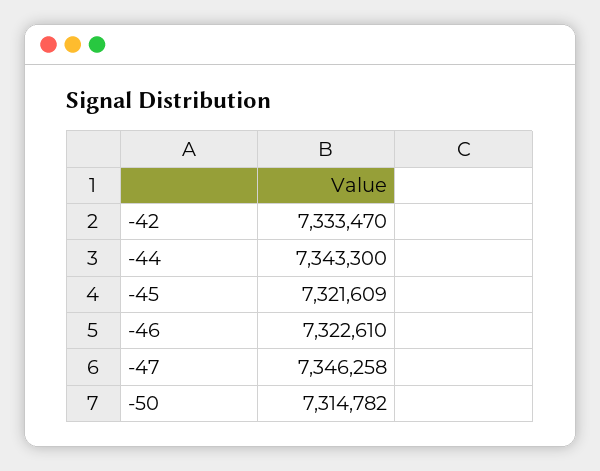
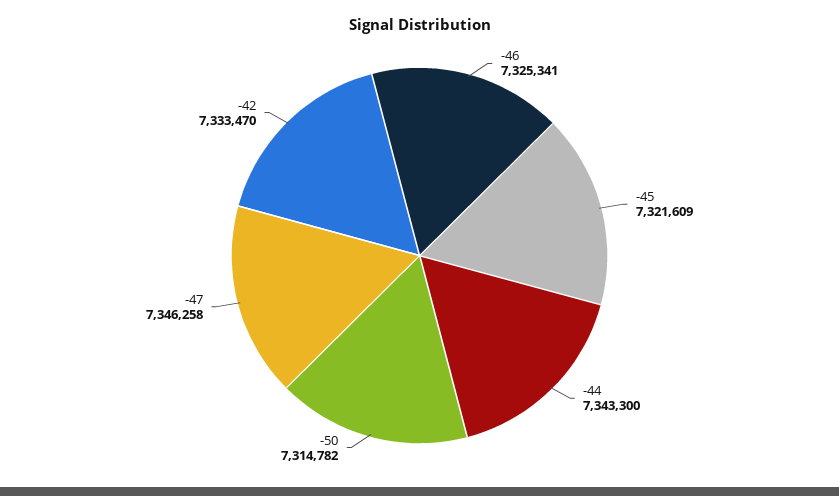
-46: 7322610 -> 7325341

